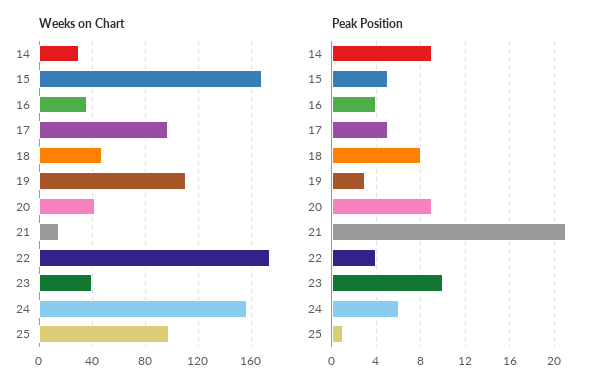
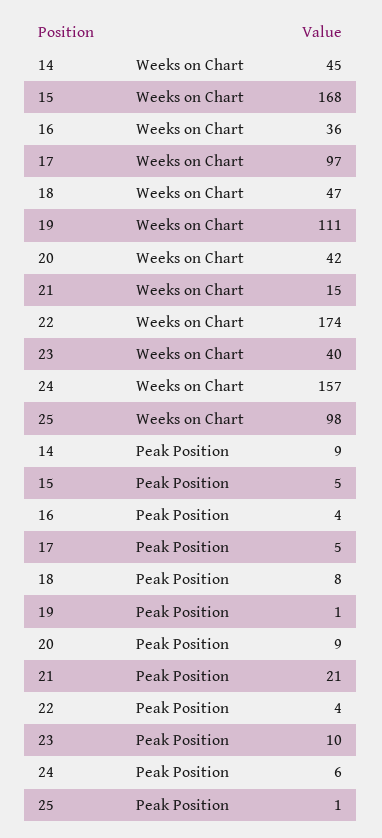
Weeks on Chart, 14: 30 -> 45
Peak Position, 19: 3 -> 1

